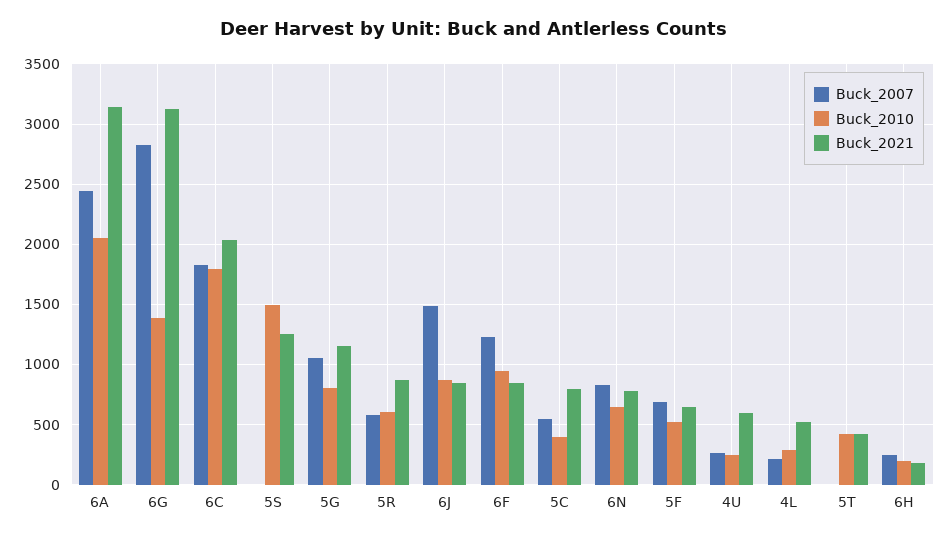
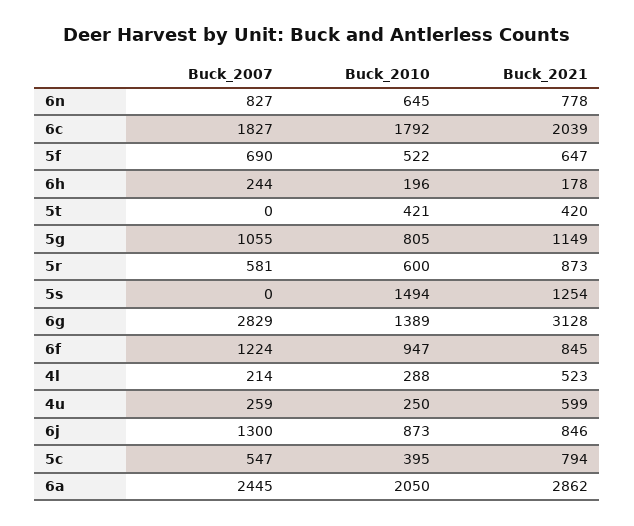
Buck_2021, 6A: 3150 -> 2862
Buck_2007, 6J: 1500 -> 1300

